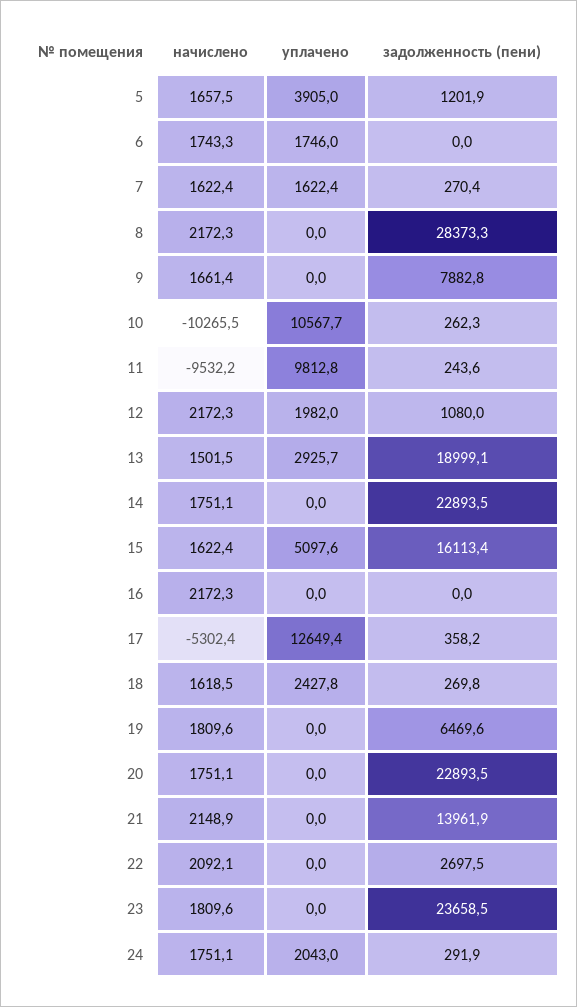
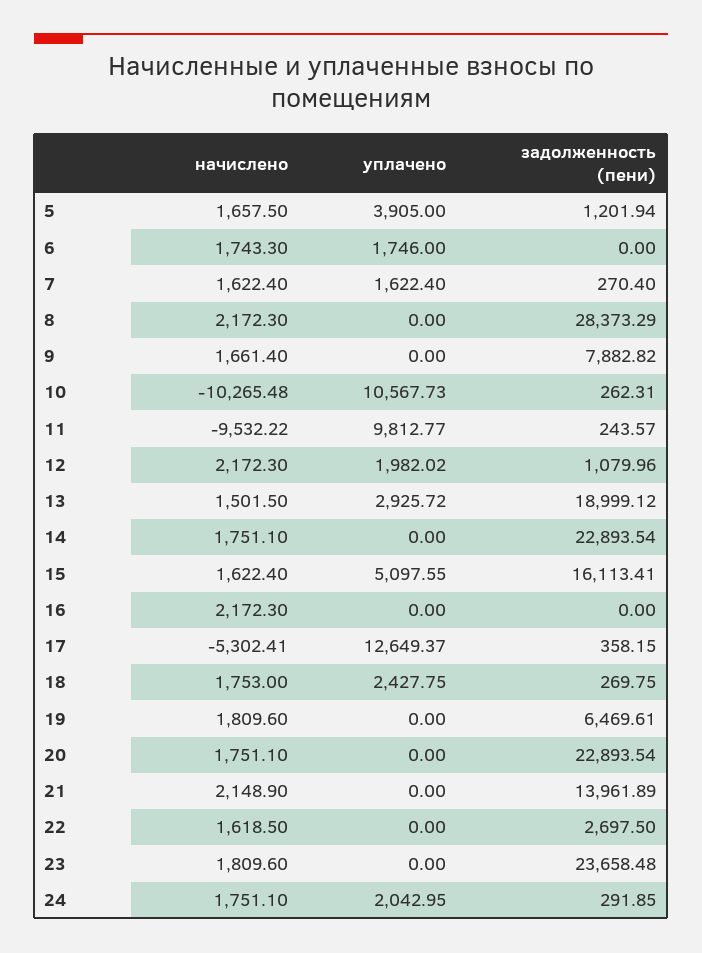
начислено, 18: 1618.5 -> 1753
начислено, 22: 2092.1 -> 1618.5

